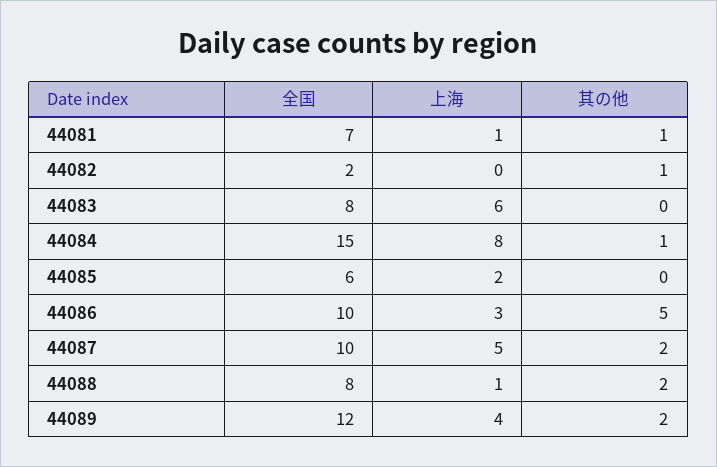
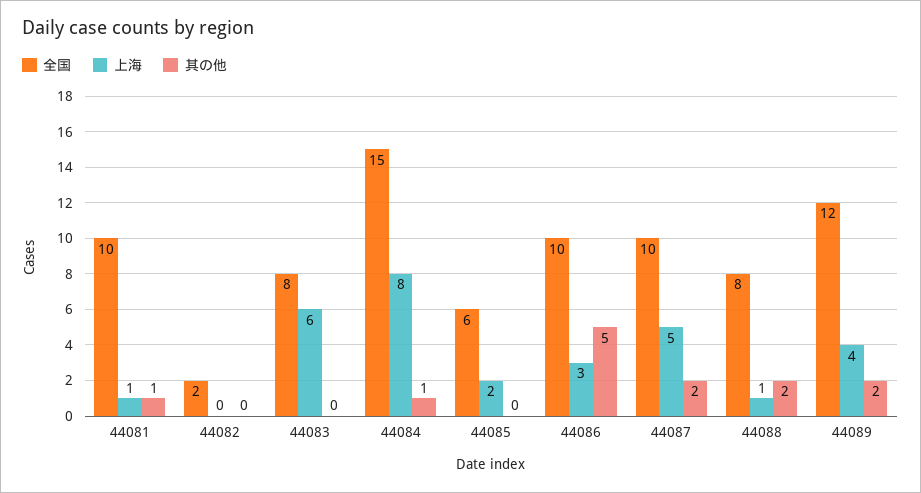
全国, 44081: 7 -> 10
其の他, 44082: 1 -> 0

